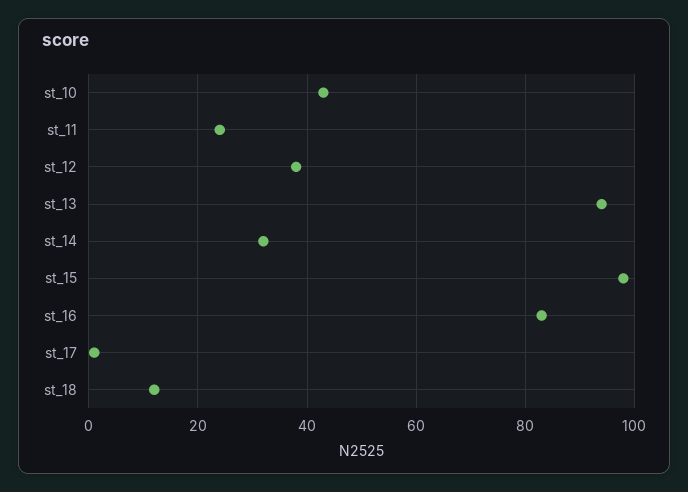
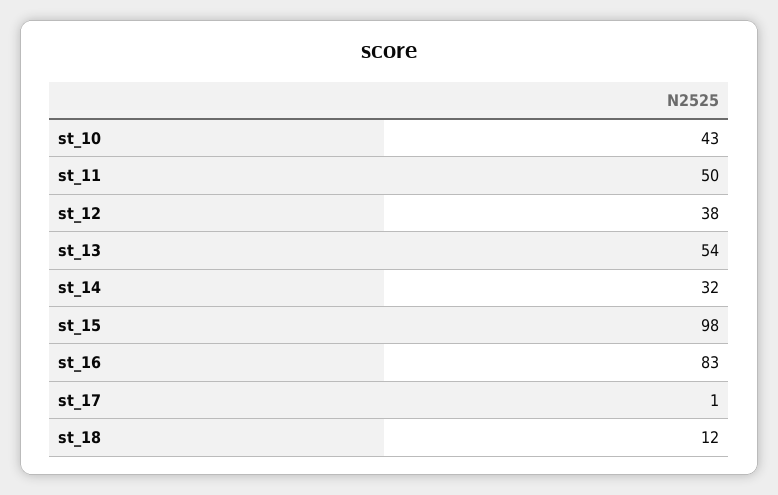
st_11: 25 -> 50
st_13: 95 -> 54

